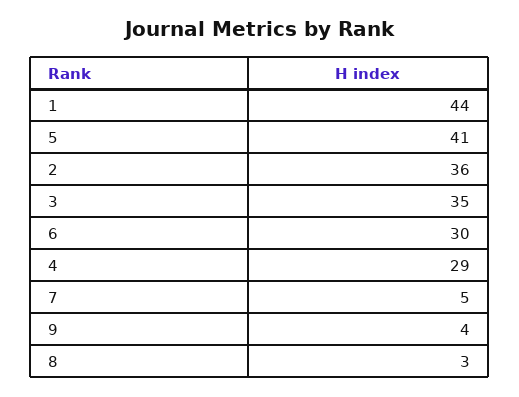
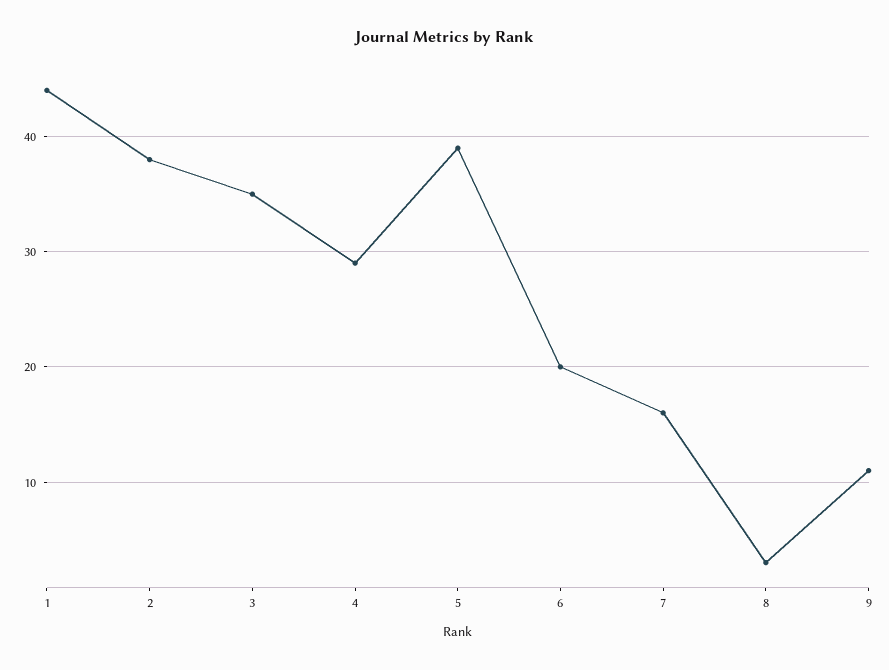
5: 41 -> 39
2: 36 -> 38
6: 30 -> 20
7: 5 -> 16
9: 4 -> 11

